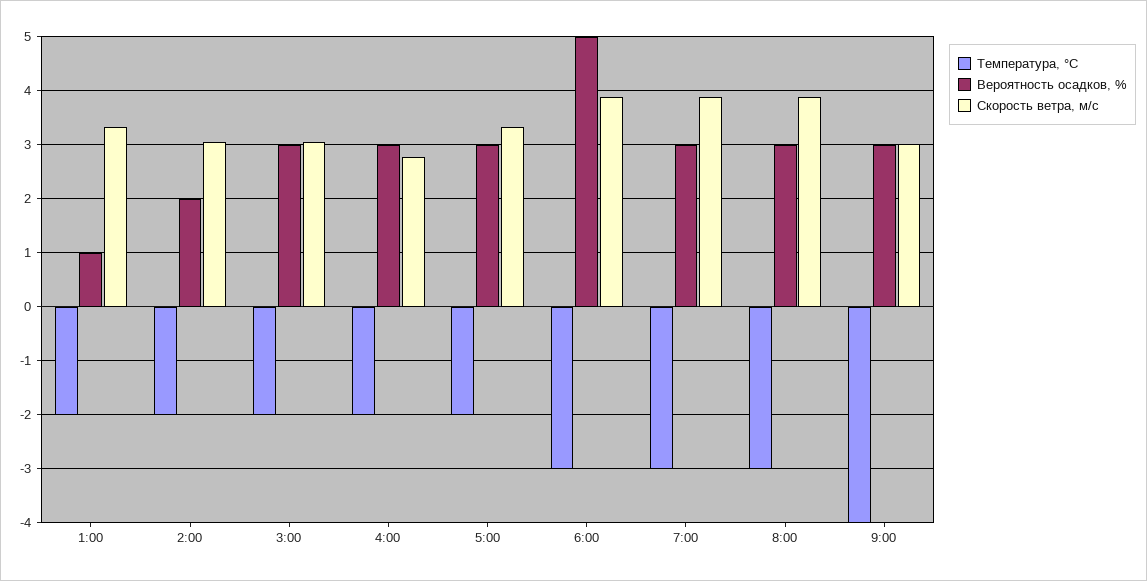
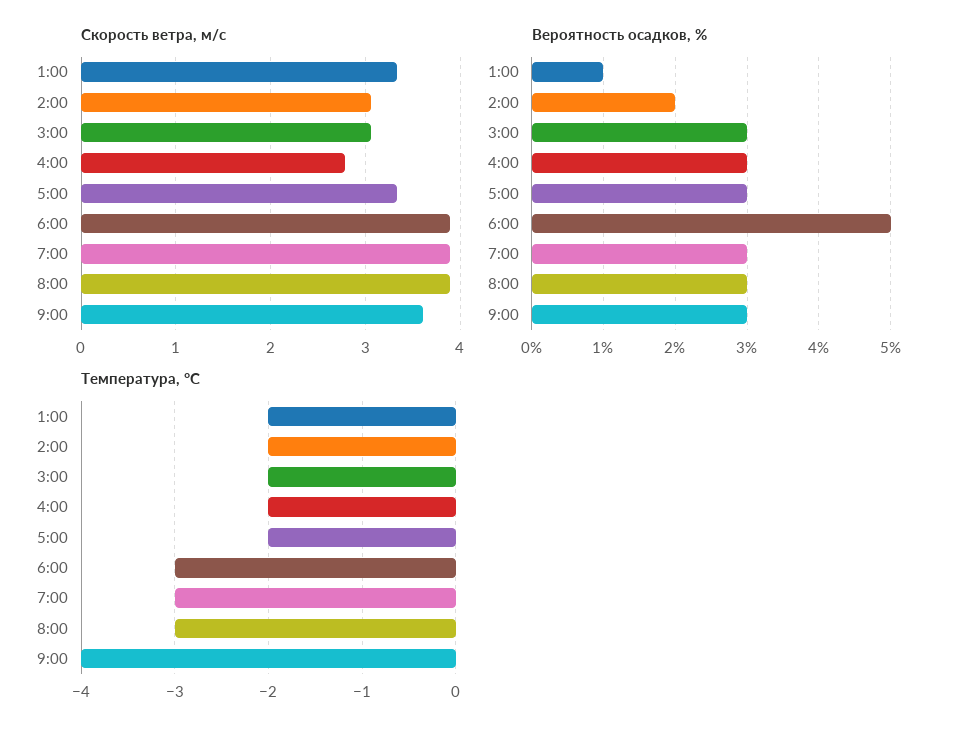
Скорость ветра, м/c, 9:00: 3 -> 3.6

